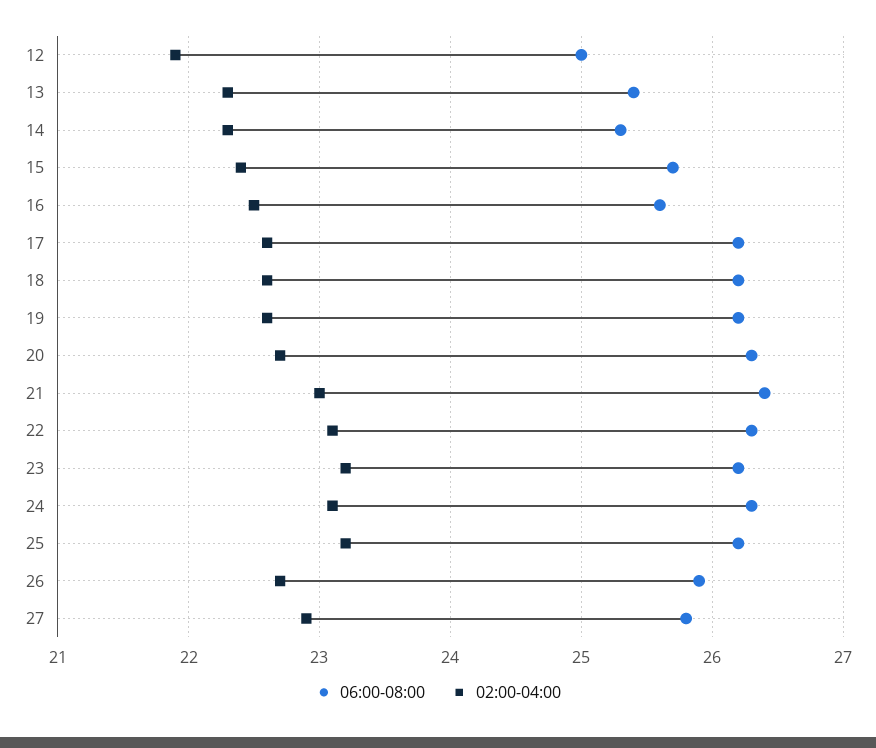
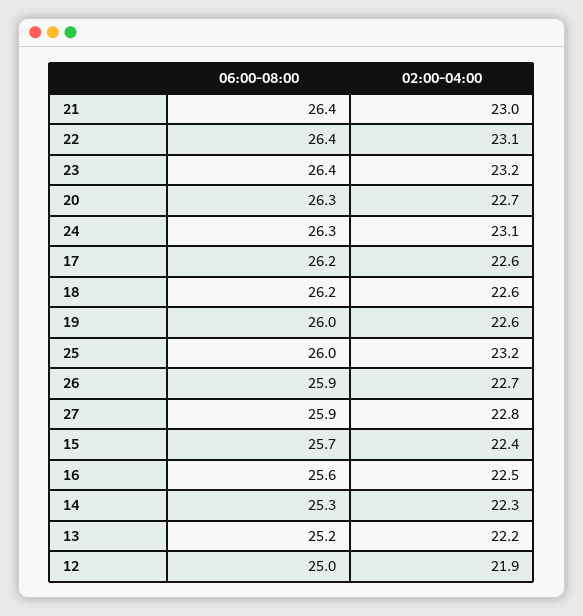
06:00-08:00, 13: 25.4 -> 25.2
02:00-04:00, 13: 22.3 -> 22.2
06:00-08:00, 19: 26.2 -> 26
06:00-08:00, 22: 26.3 -> 26.4
06:00-08:00, 23: 26.2 -> 26.4
06:00-08:00, 25: 26.2 -> 26
06:00-08:00, 27: 25.8 -> 25.9
02:00-04:00, 27: 22.9 -> 22.8

